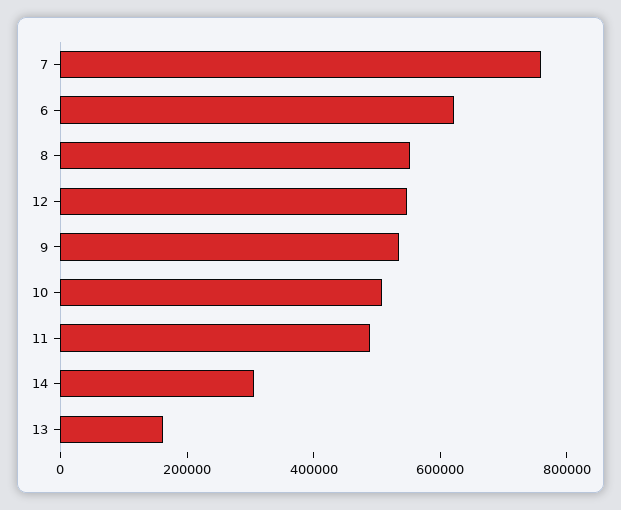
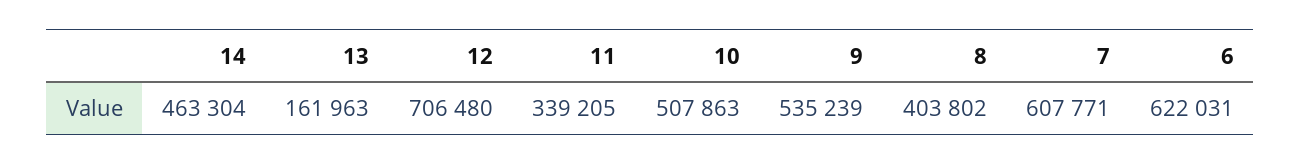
7: 750000 -> 607771
8: 550000 -> 403802
12: 550000 -> 706480
11: 500000 -> 339205
14: 300000 -> 463304

